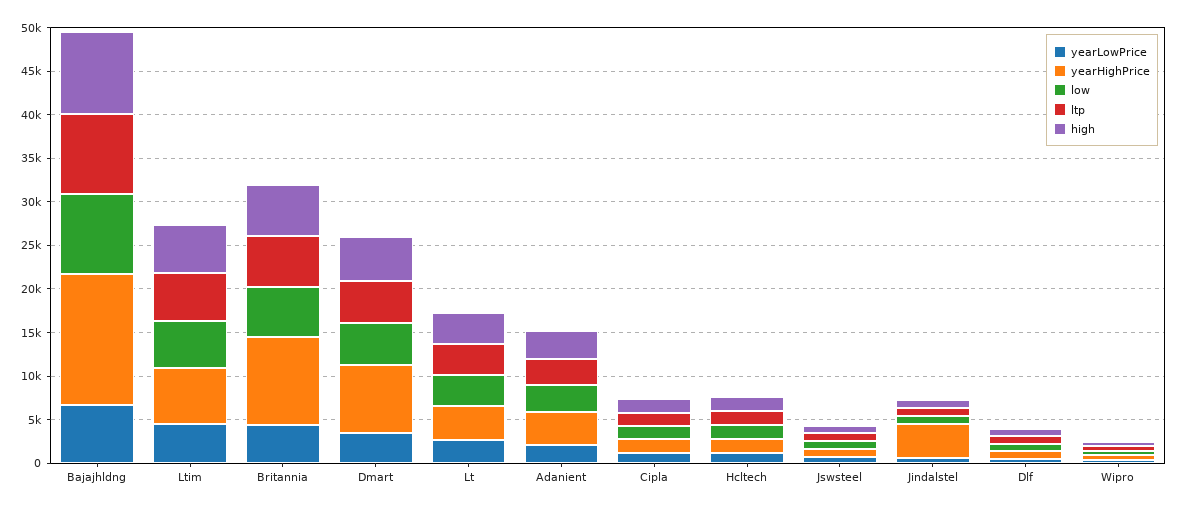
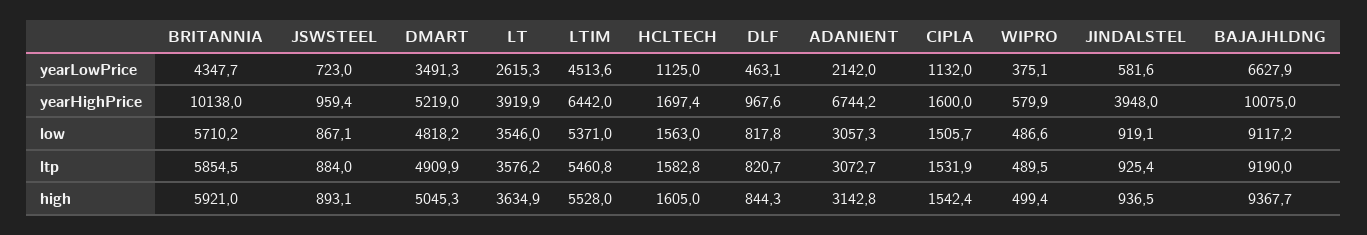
yearHighPrice, Bajajhldng: 15000 -> 10075
yearHighPrice, Dmart: 8000 -> 5219
yearHighPrice, Adanient: 4000 -> 6744.2

